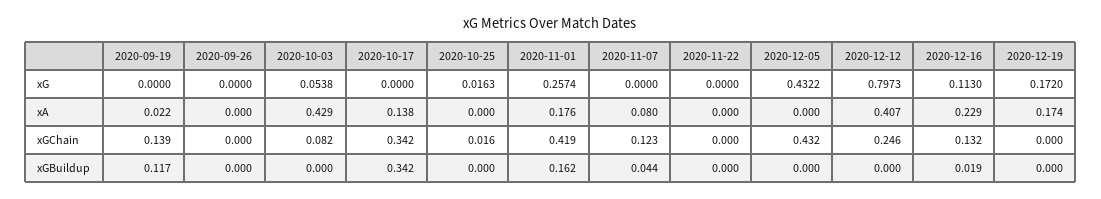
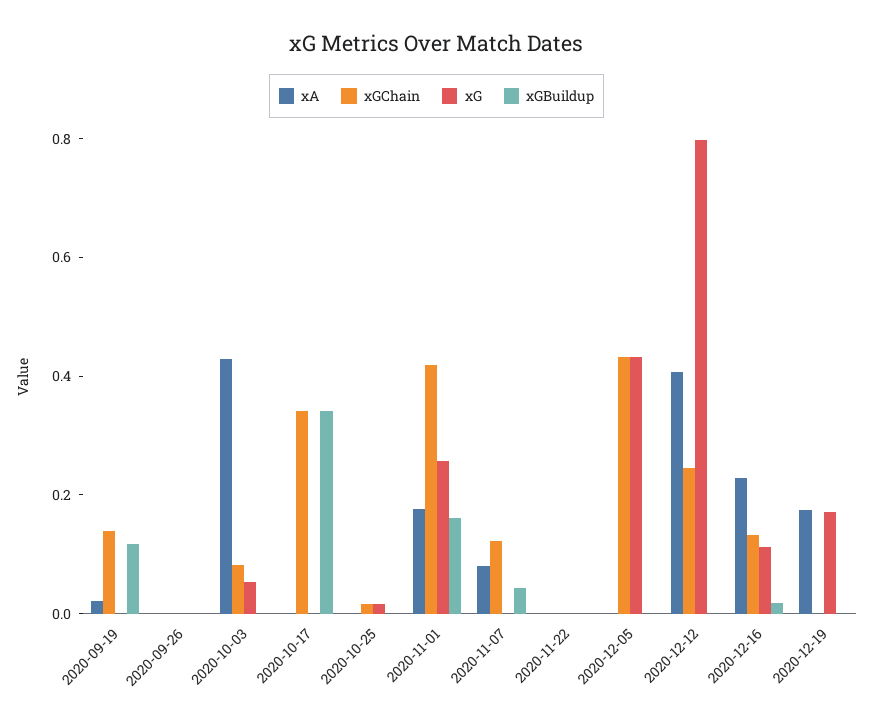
xA, 2020-10-17: 0.138 -> 0

